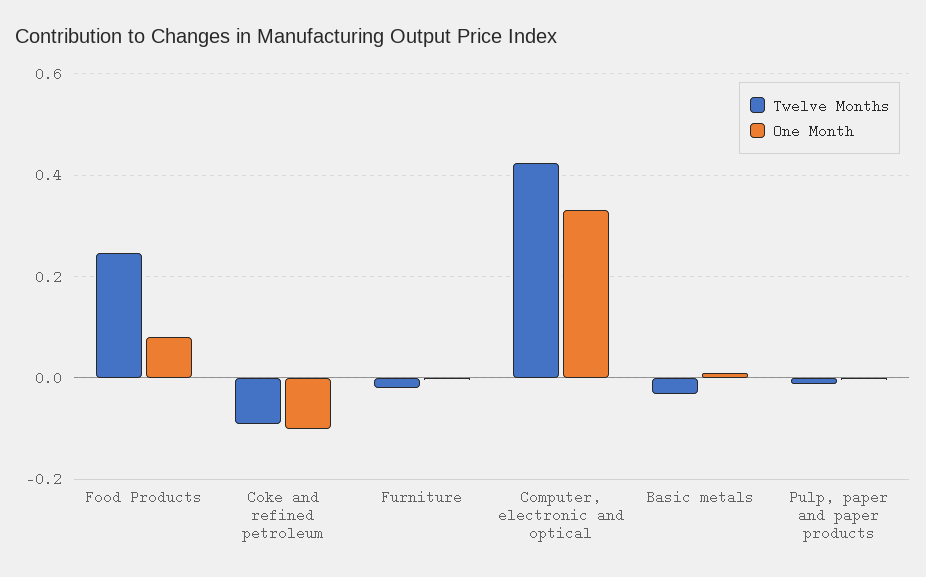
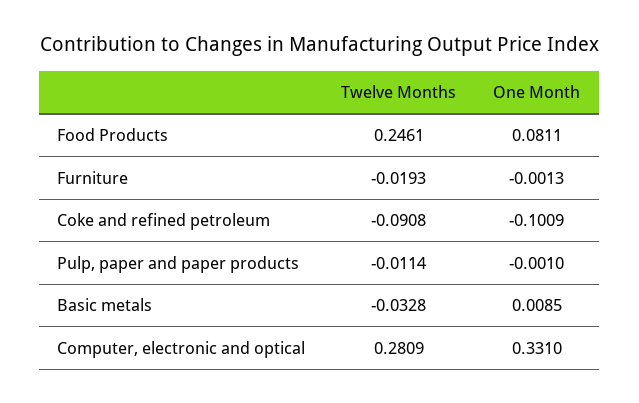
Twelve Months, Computer, electronic and optical: 0.42 -> 0.2809

